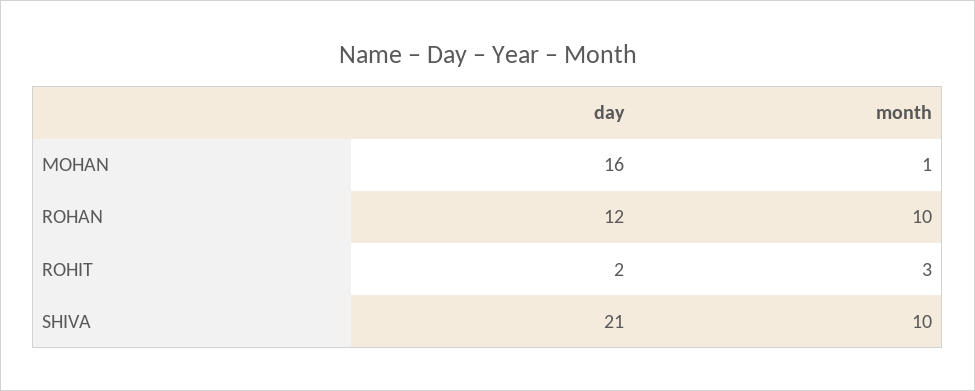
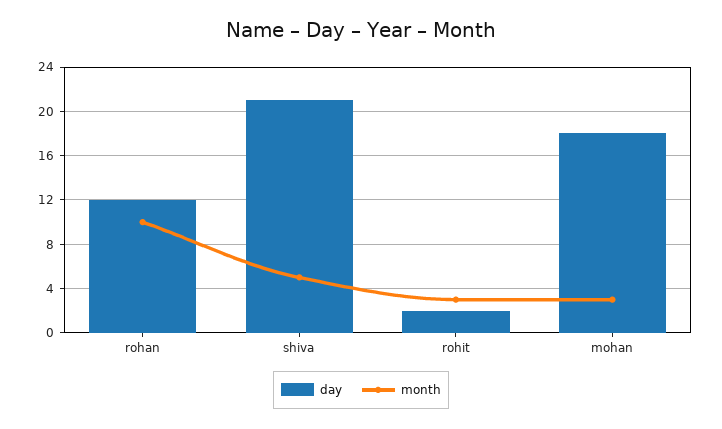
day, MOHAN: 16 -> 18
month, MOHAN: 1 -> 3
month, SHIVA: 10 -> 5

